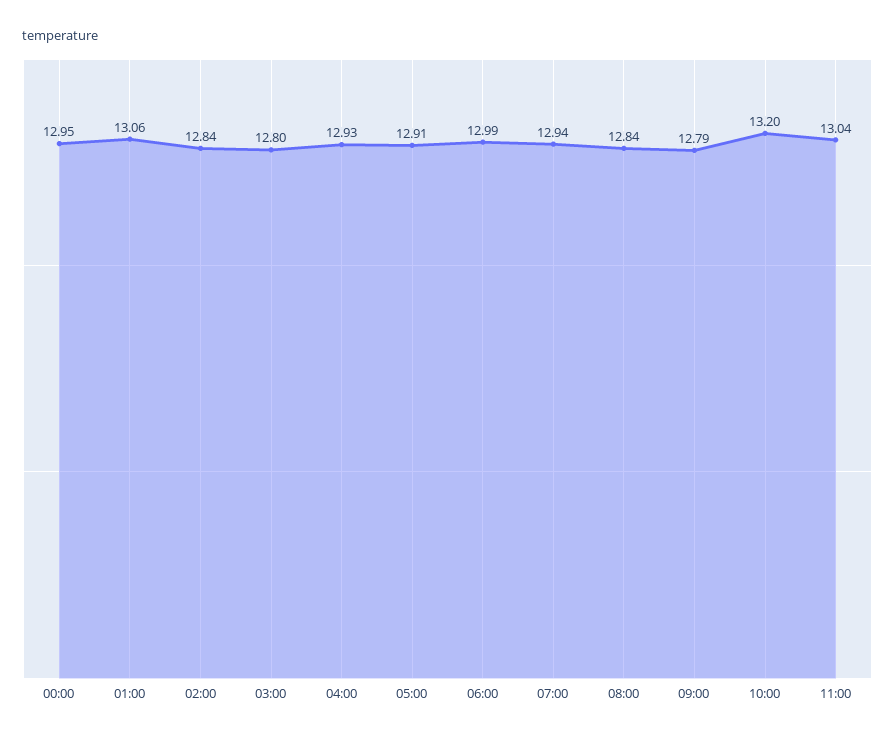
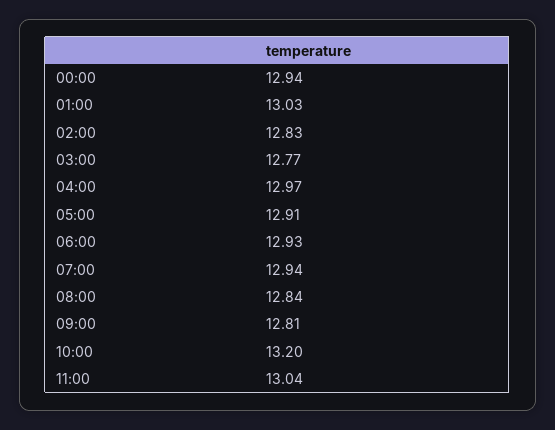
00:00: 12.95 -> 12.94
01:00: 13.06 -> 13.03
02:00: 12.84 -> 12.83
03:00: 12.8 -> 12.77
04:00: 12.93 -> 12.97
06:00: 12.99 -> 12.93
09:00: 12.79 -> 12.81

